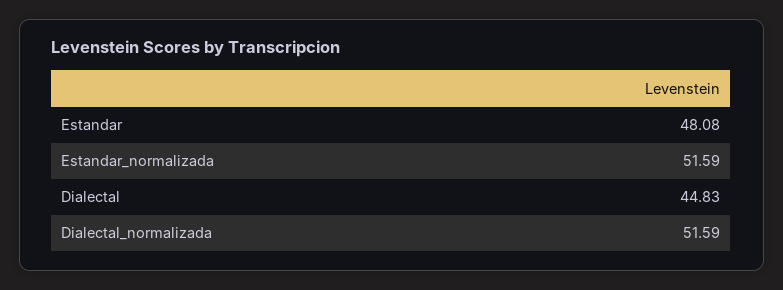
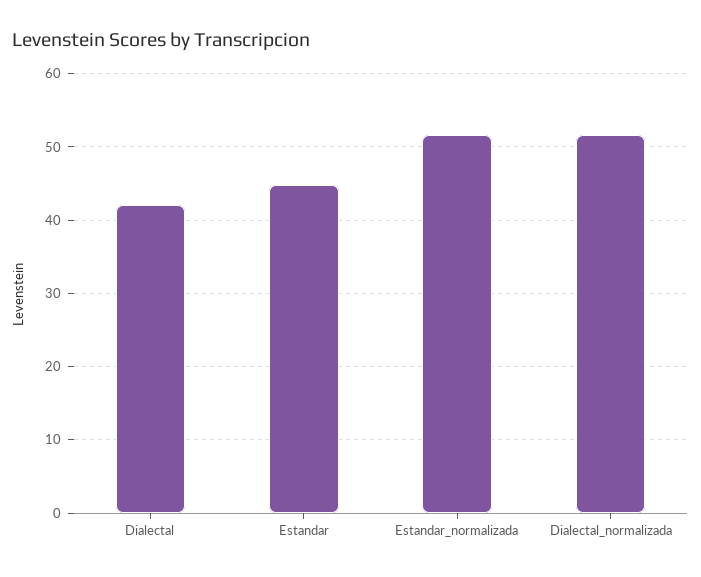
Estandar: 48.08 -> 45
Dialectal: 44.83 -> 42

